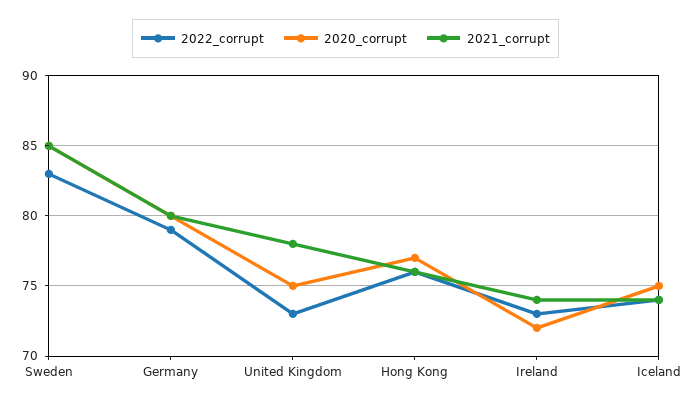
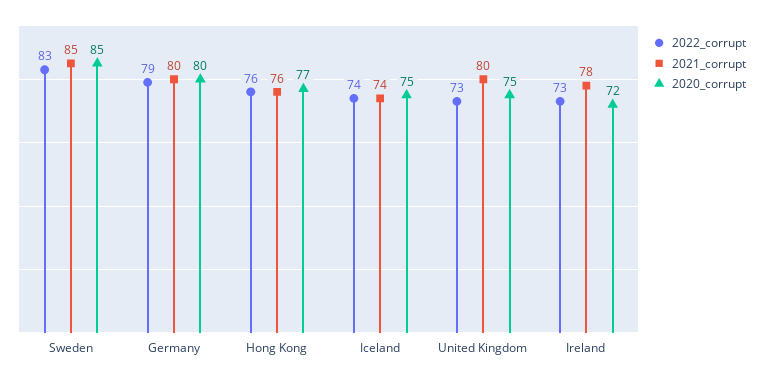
2021_corrupt, United Kingdom: 78 -> 80
2021_corrupt, Ireland: 74 -> 78

